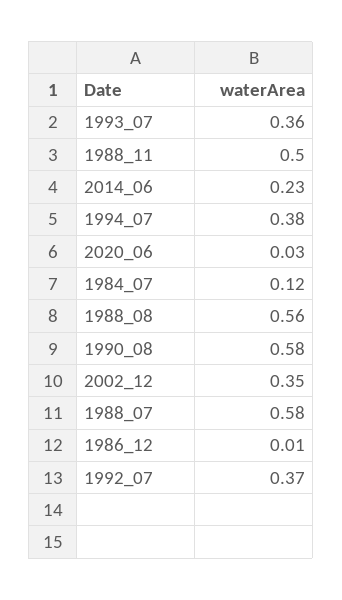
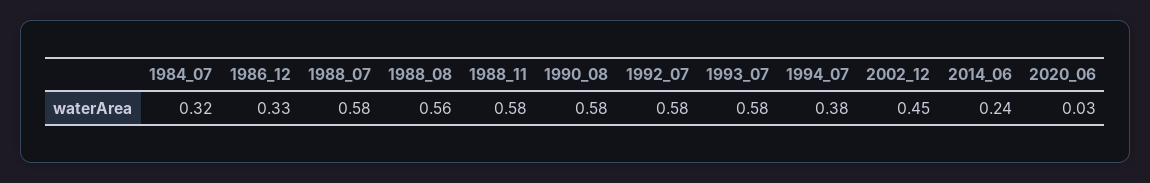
1993_07: 0.36 -> 0.58
1988_11: 0.5 -> 0.58
2014_06: 0.23 -> 0.24
1984_07: 0.12 -> 0.32
2002_12: 0.35 -> 0.45
1986_12: 0.01 -> 0.33
1992_07: 0.37 -> 0.58

